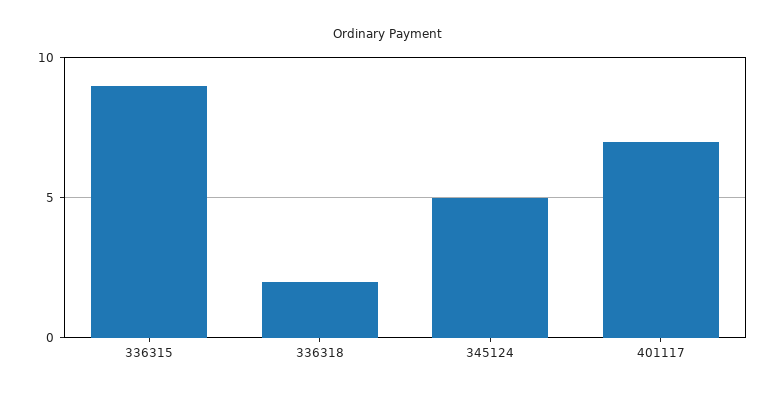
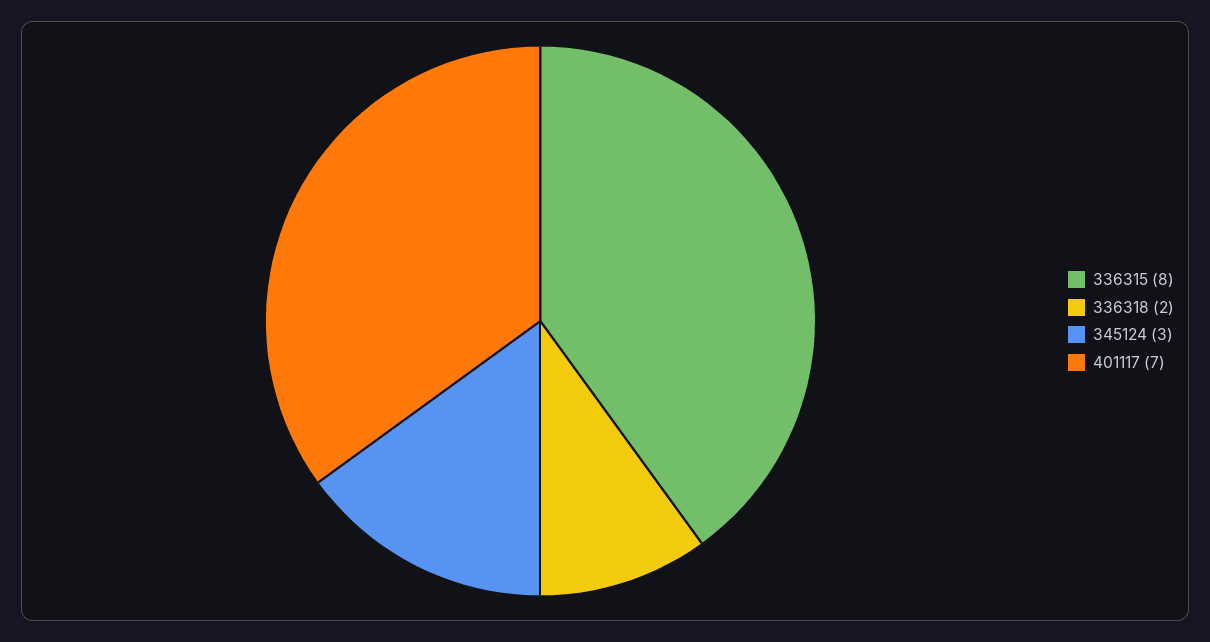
336315: 9 -> 8
345124: 5 -> 3

